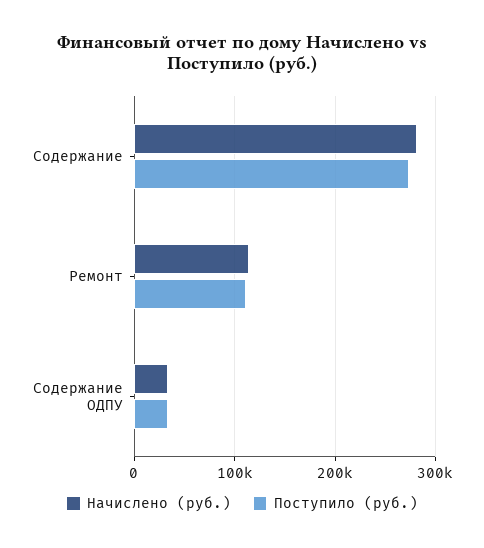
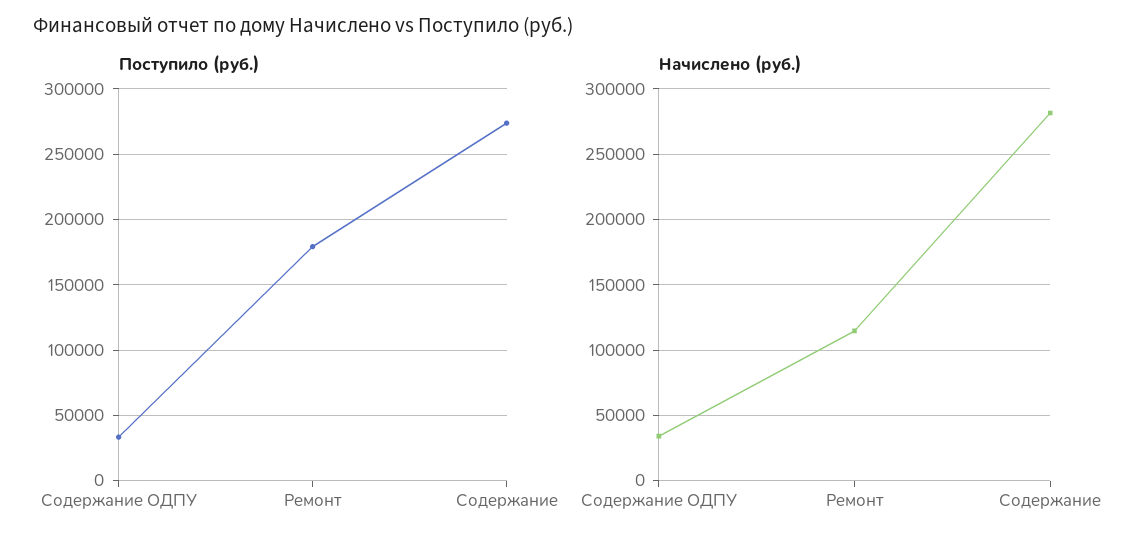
Поступило (руб.), Ремонт: 110000 -> 180000

